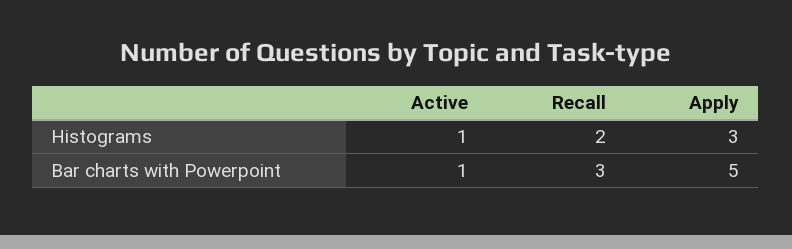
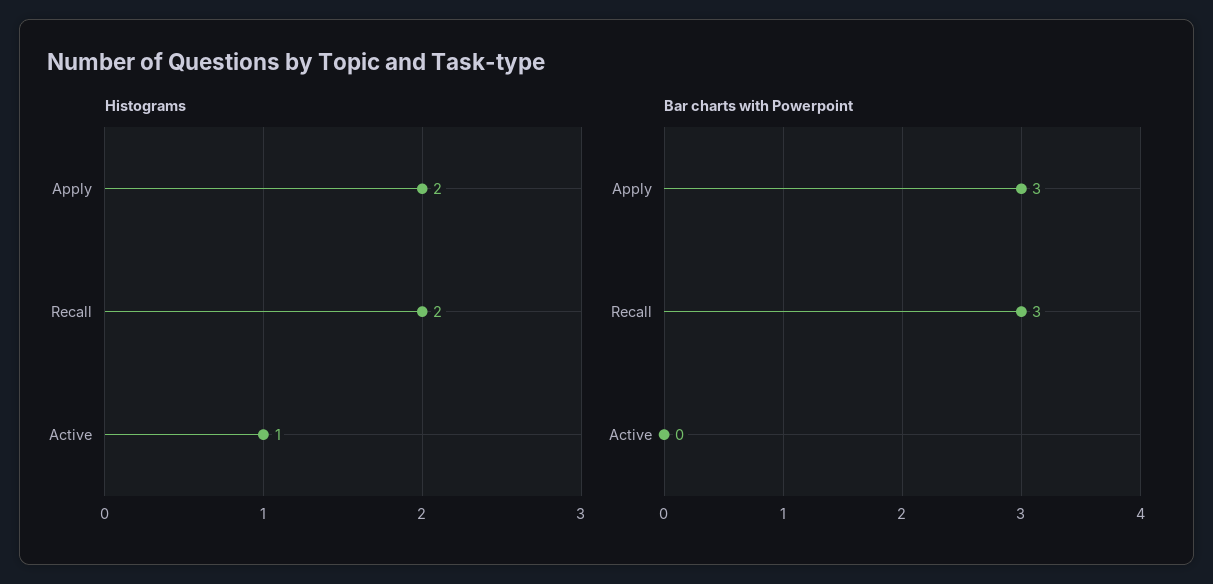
Histograms, Apply: 3 -> 2
Bar charts with Powerpoint, Active: 1 -> 0
Bar charts with Powerpoint, Apply: 5 -> 3

